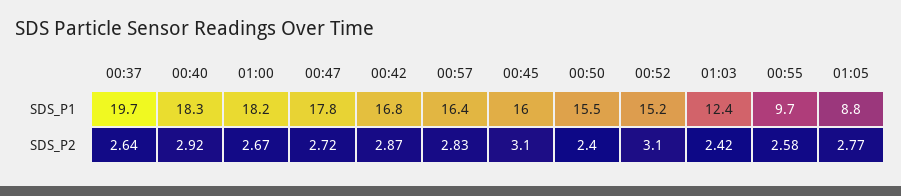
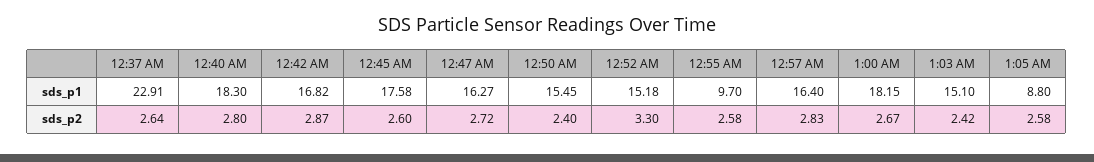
00:37, SDS_P1: 19.7 -> 22.91
00:47, SDS_P1: 17.8 -> 16.27
00:45, SDS_P1: 16 -> 17.58
01:03, SDS_P1: 12.4 -> 15.1
00:40, SDS_P2: 2.92 -> 2.8
00:45, SDS_P2: 3.1 -> 2.6
00:52, SDS_P2: 3.1 -> 3.3
01:05, SDS_P2: 2.77 -> 2.58

